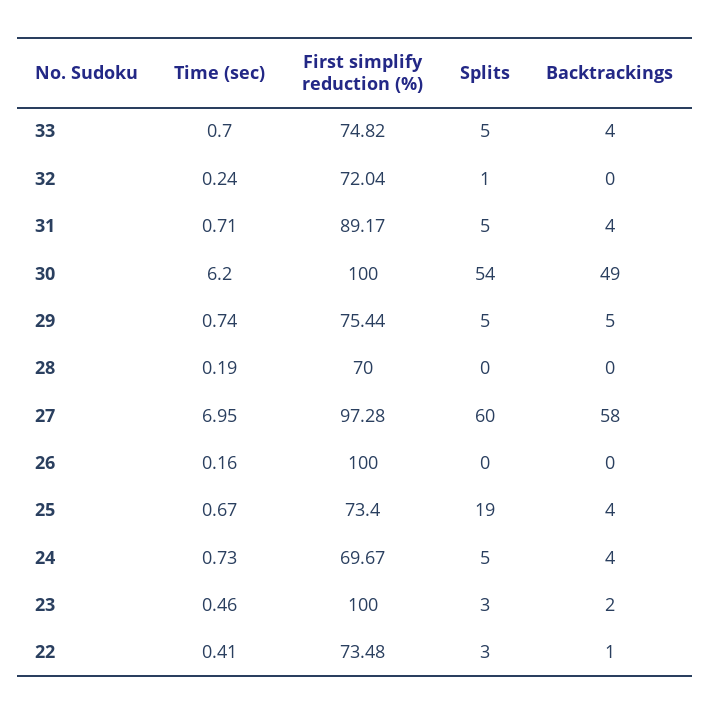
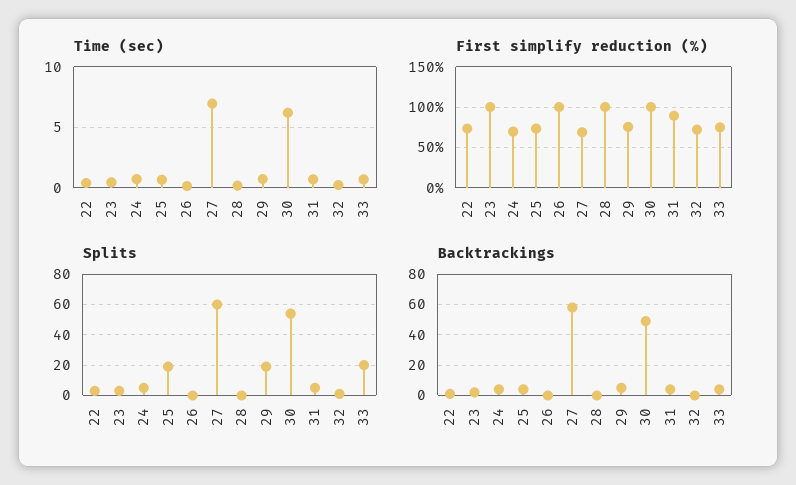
Splits, 33: 5 -> 20
Splits, 29: 5 -> 20
First simplify reduction (%), 28: 70 -> 100
First simplify reduction (%), 27: 97.28 -> 70

